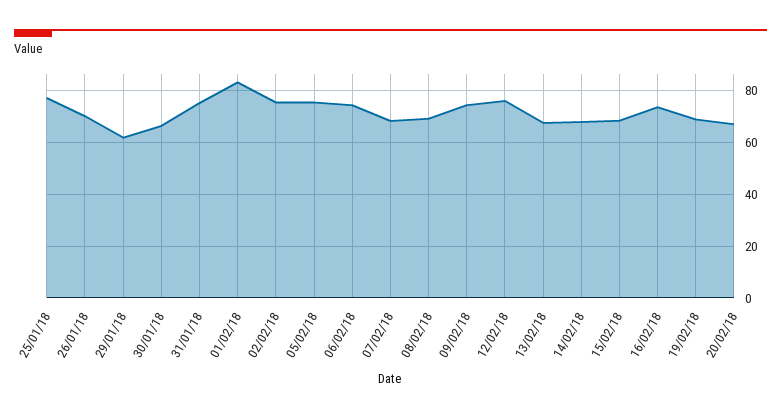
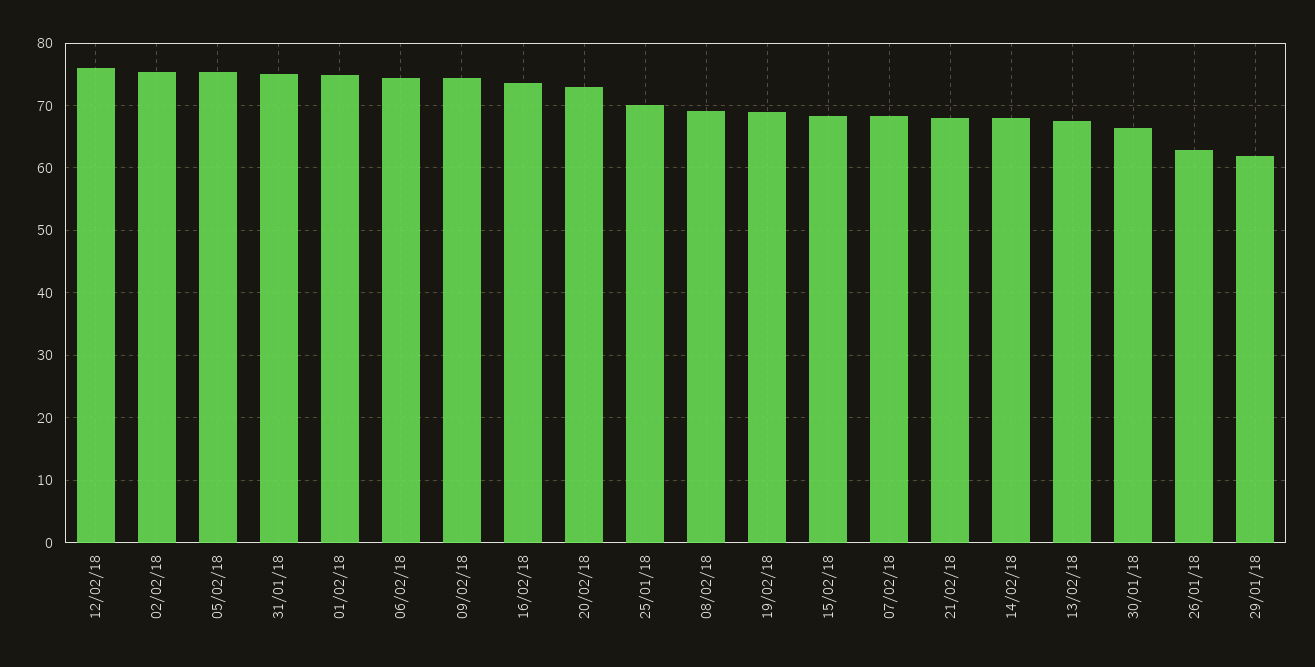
25/01/18: 77.5 -> 70
26/01/18: 70 -> 63
01/02/18: 82.5 -> 75
20/02/18: 67.5 -> 73
21/02/18: none -> 68

